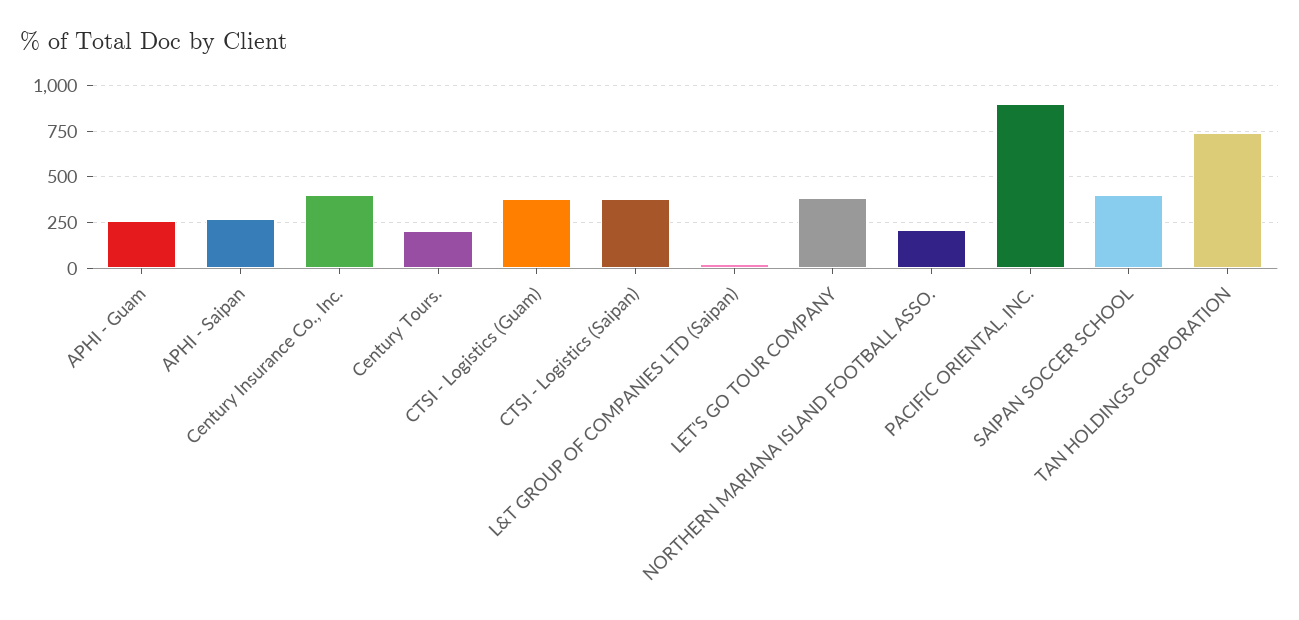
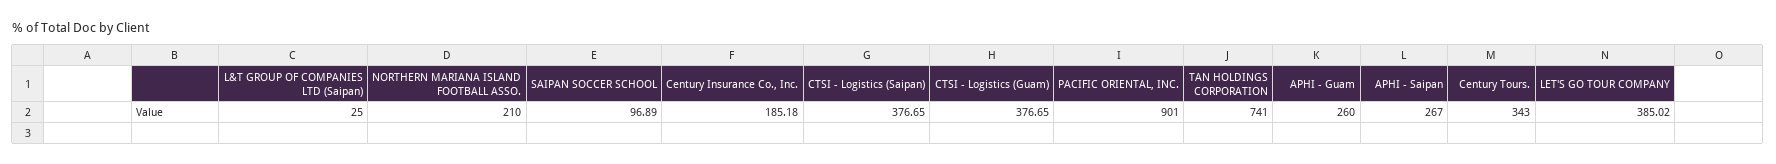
Century Insurance Co., Inc.: 400 -> 185.18
Century Tours.: 200 -> 343
SAIPAN SOCCER SCHOOL: 400 -> 96.89

